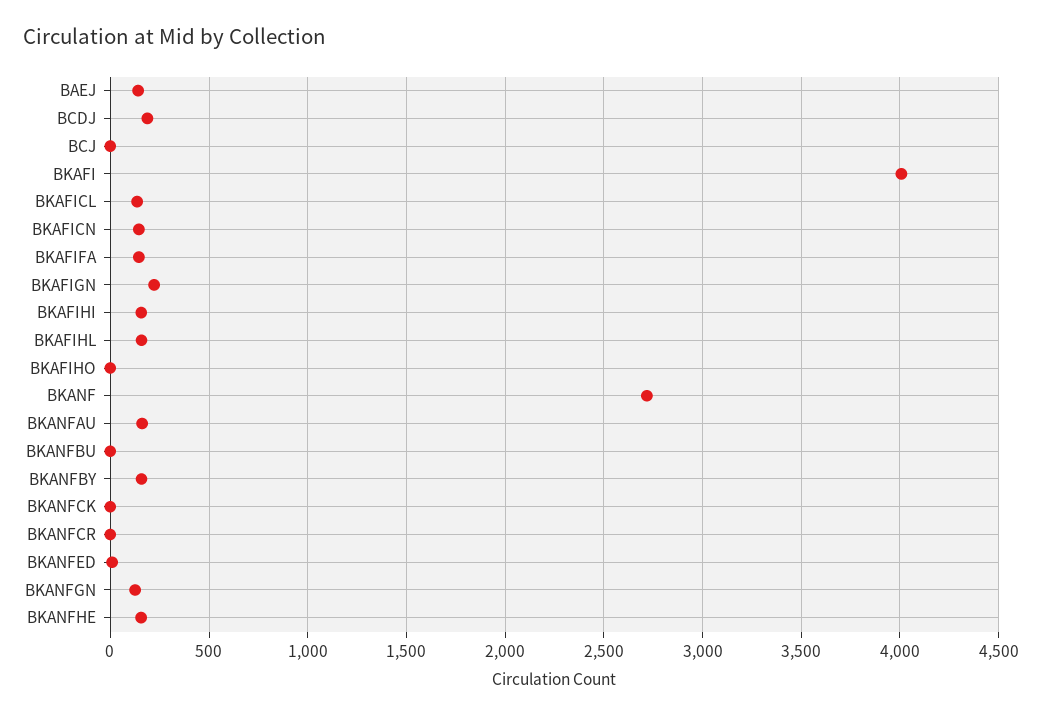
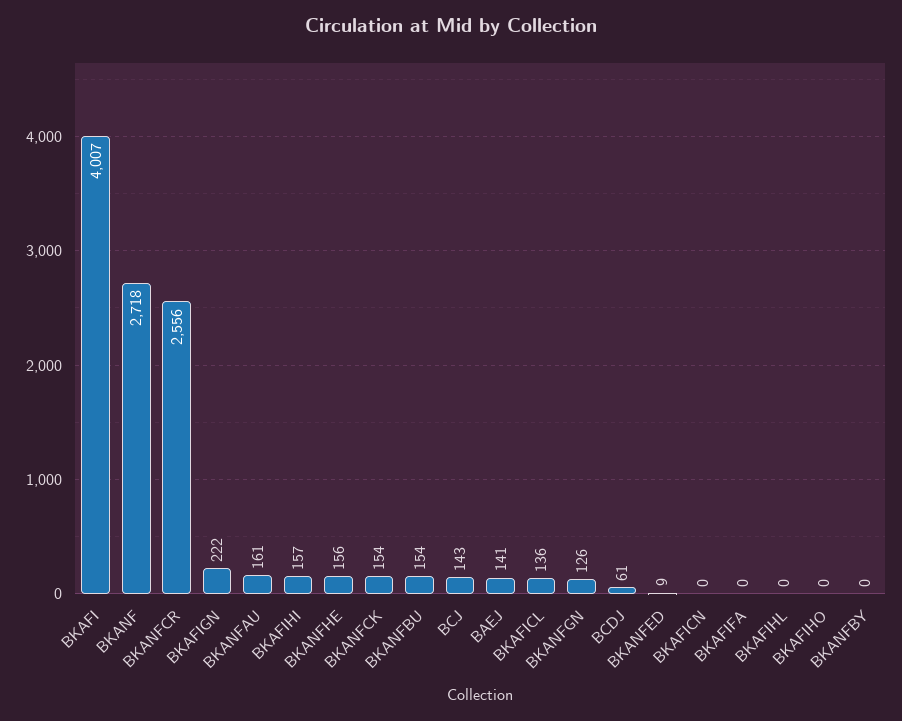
BCDJ: 200 -> 61
BCJ: 0 -> 143
BKAFICN: 150 -> 0
BKAFIFA: 150 -> 0
BKAFIHL: 150 -> 0
BKANFBU: 0 -> 154
BKANFBY: 150 -> 0
BKANFCK: 0 -> 154
BKANFCR: 0 -> 2556

